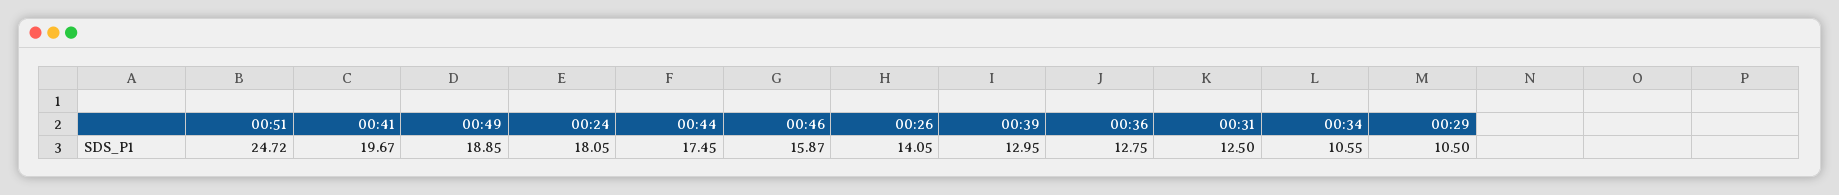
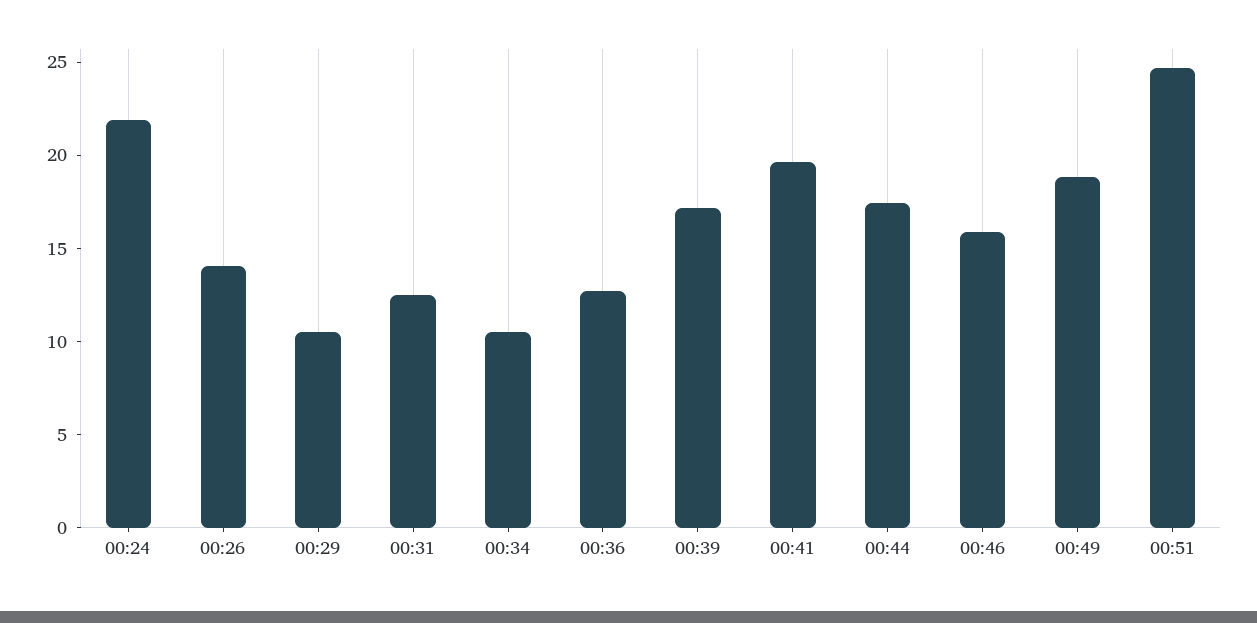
00:24: 18.05 -> 22
00:39: 12.95 -> 17

